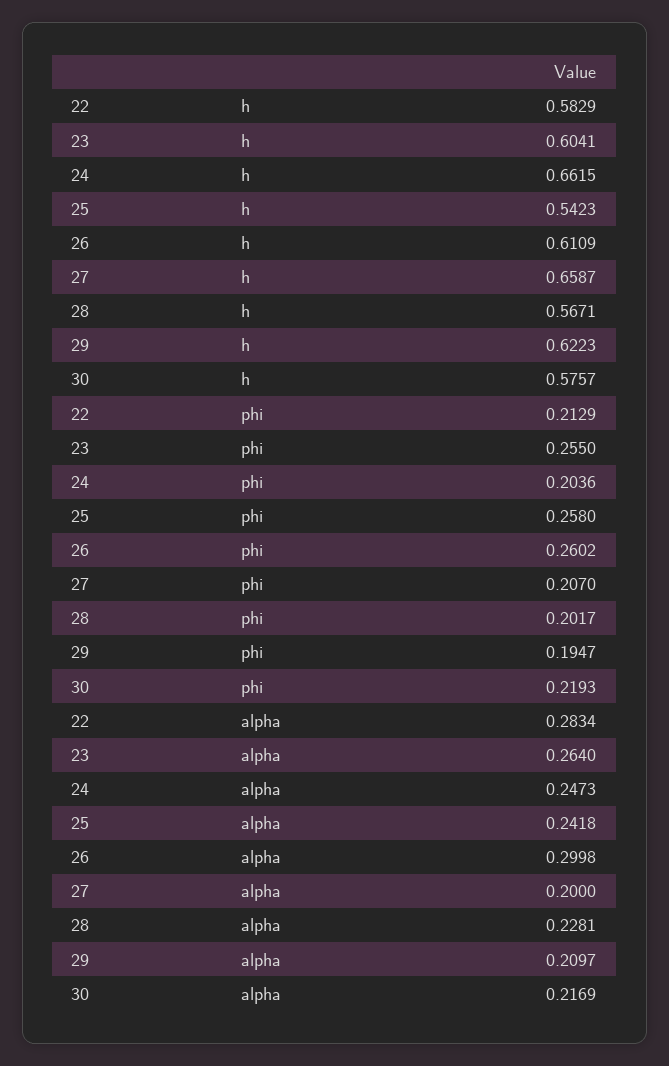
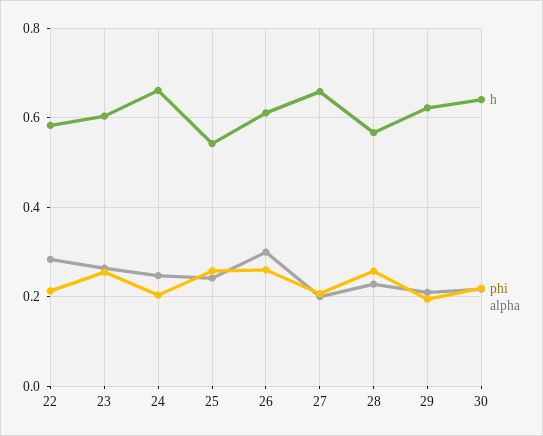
h, 30: 0.5757 -> 0.64
phi, 28: 0.2017 -> 0.26

